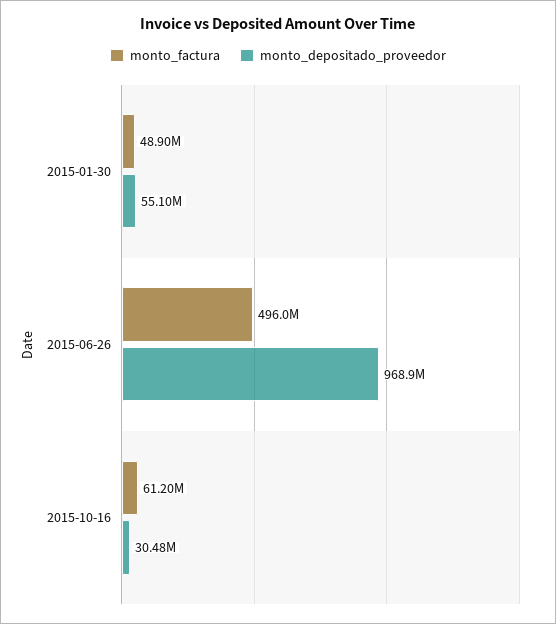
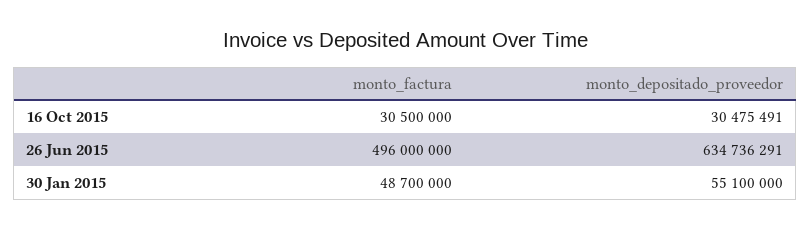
monto_factura, 2015-01-30: 48900000 -> 48700000
monto_depositado_proveedor, 2015-06-26: 968900000 -> 634736291
monto_factura, 2015-10-16: 61200000 -> 30500000

